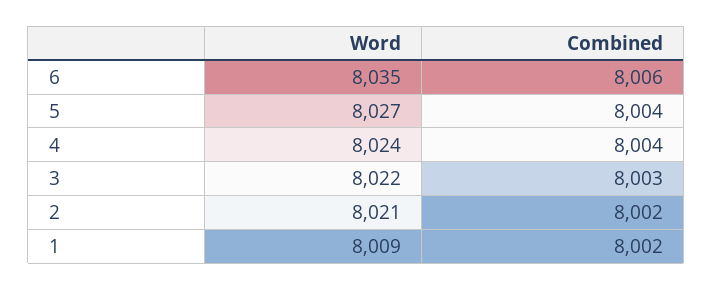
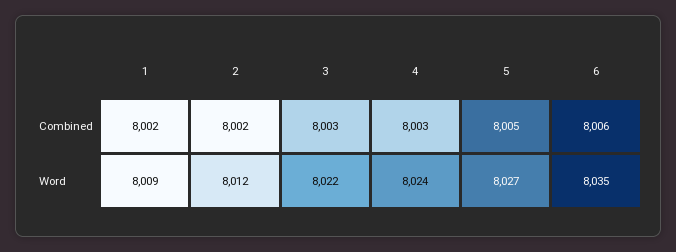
Combined, 5: 8004 -> 8005
Combined, 4: 8004 -> 8003
Word, 2: 8021 -> 8012

